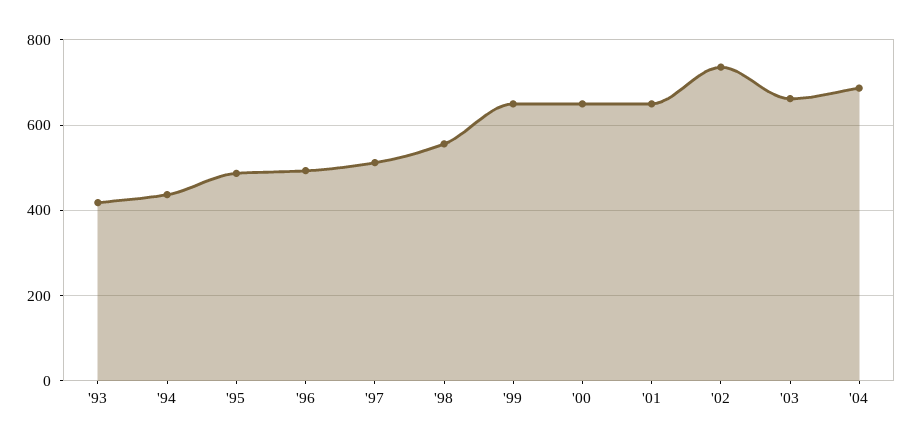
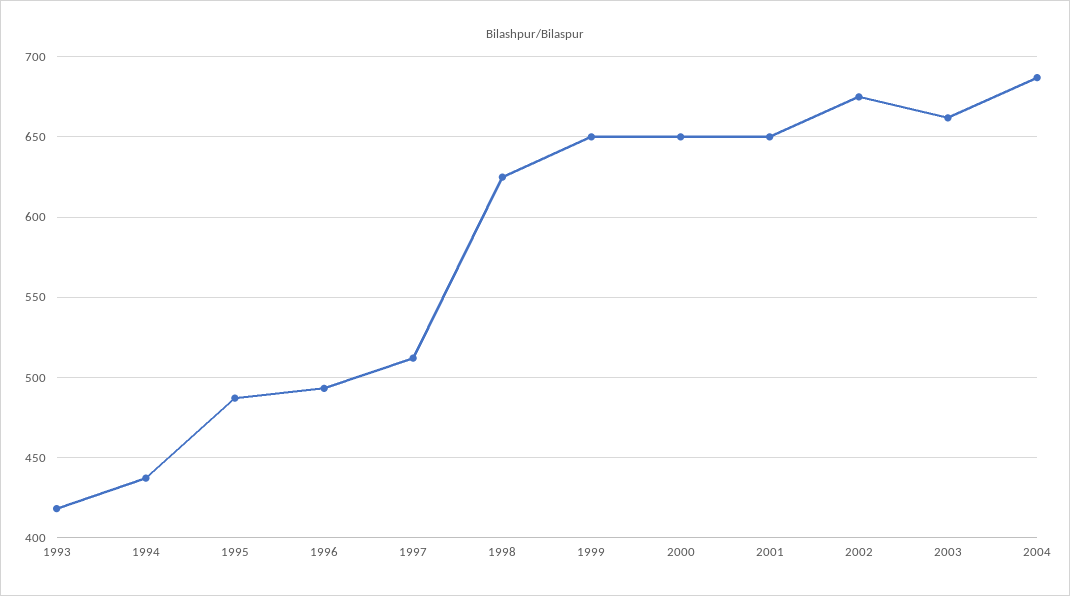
'98: 560 -> 625
'02: 740 -> 675

